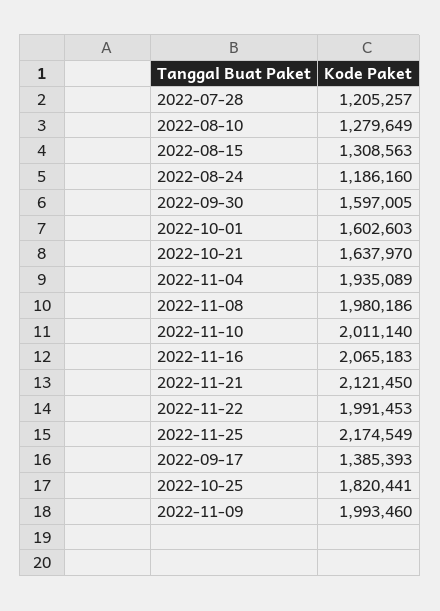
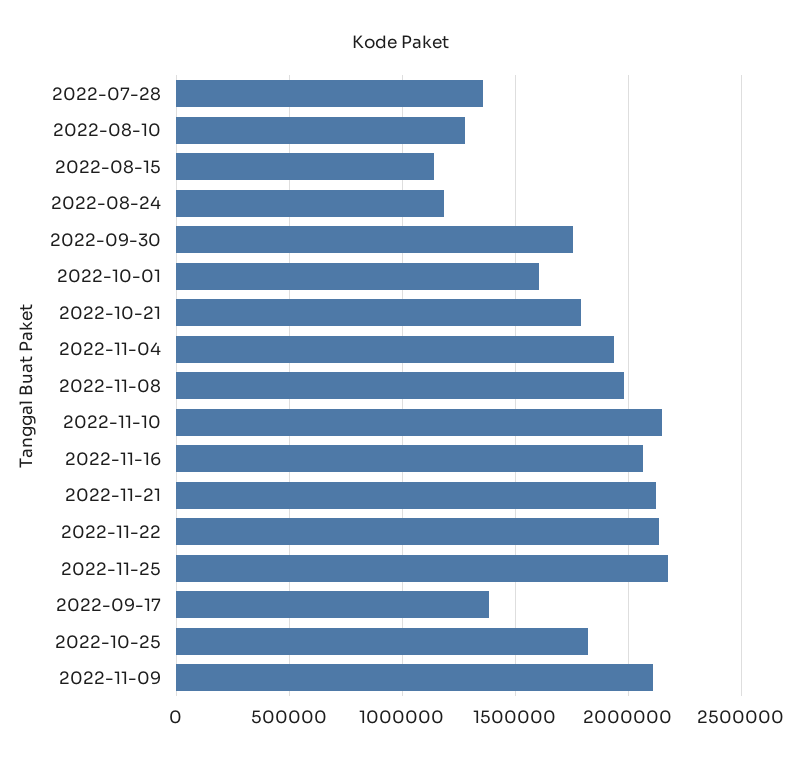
2022-07-28: 1205257 -> 1350000
2022-08-15: 1308563 -> 1150000
2022-09-30: 1597005 -> 1750000
2022-10-21: 1637970 -> 1800000
2022-11-10: 2011140 -> 2150000
2022-11-22: 1991453 -> 2150000
2022-11-09: 1993460 -> 2100000

